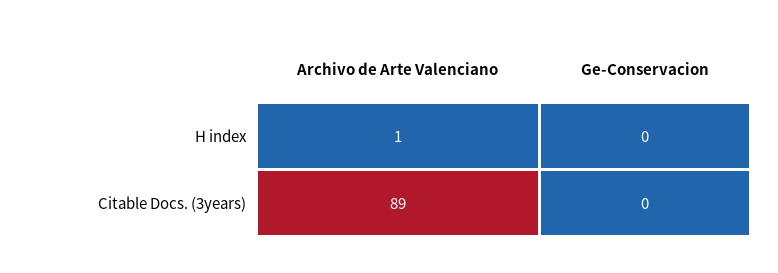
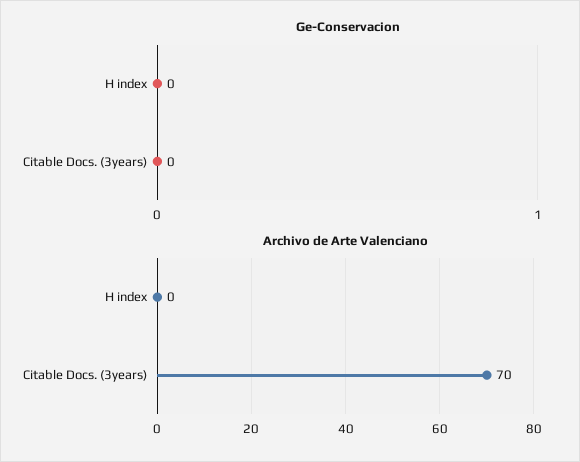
Archivo de Arte Valenciano, H index: 1 -> 0
Archivo de Arte Valenciano, Citable Docs. (3years): 89 -> 70

